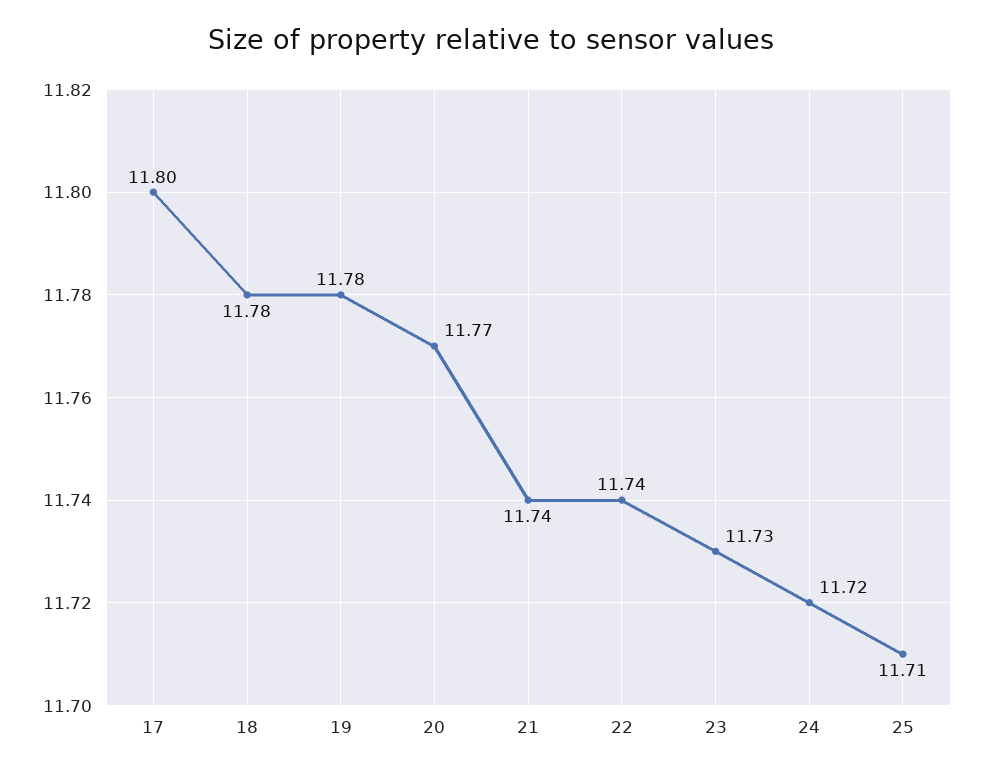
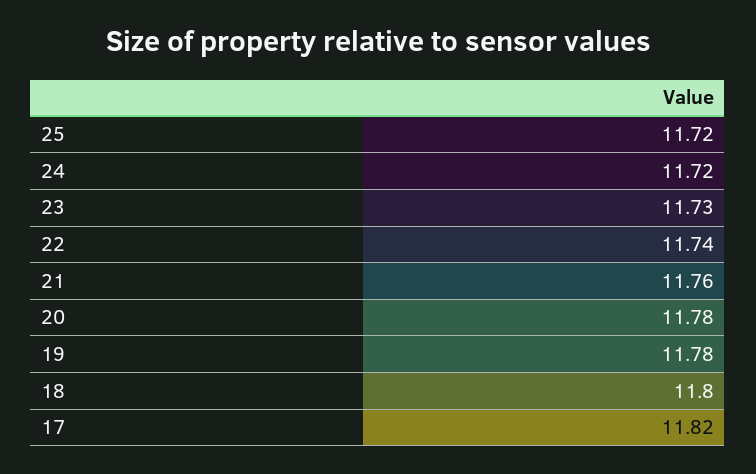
17: 11.8 -> 11.82
18: 11.78 -> 11.8
20: 11.77 -> 11.78
21: 11.74 -> 11.76
25: 11.71 -> 11.72

